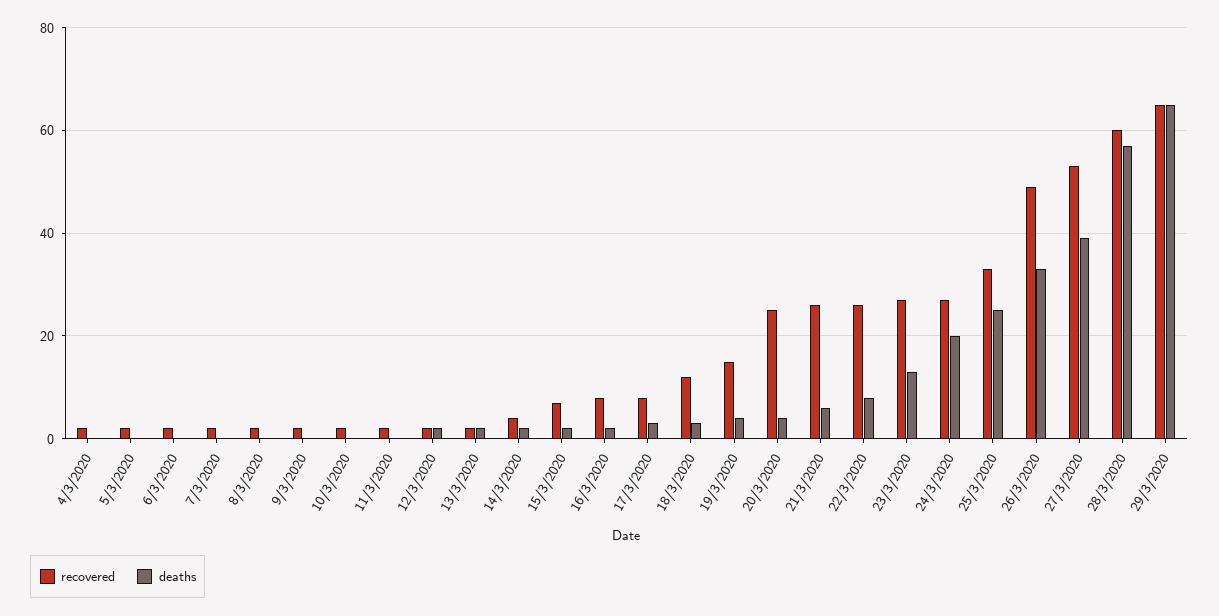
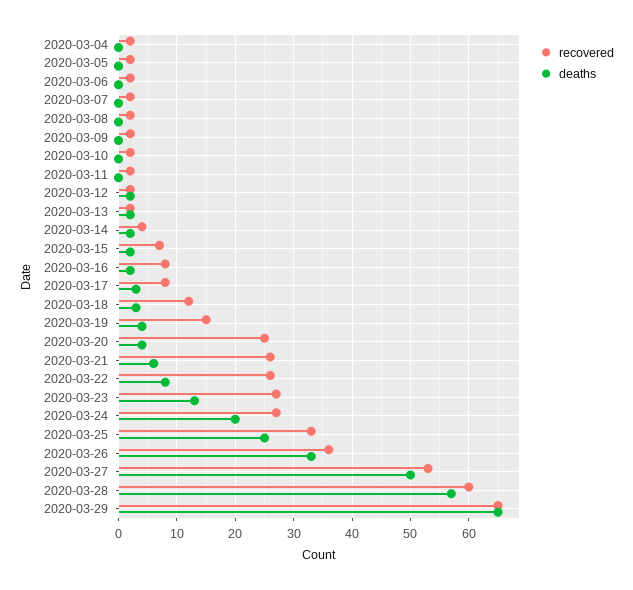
recovered, 26/3/2020: 50 -> 35
deaths, 27/3/2020: 40 -> 50

